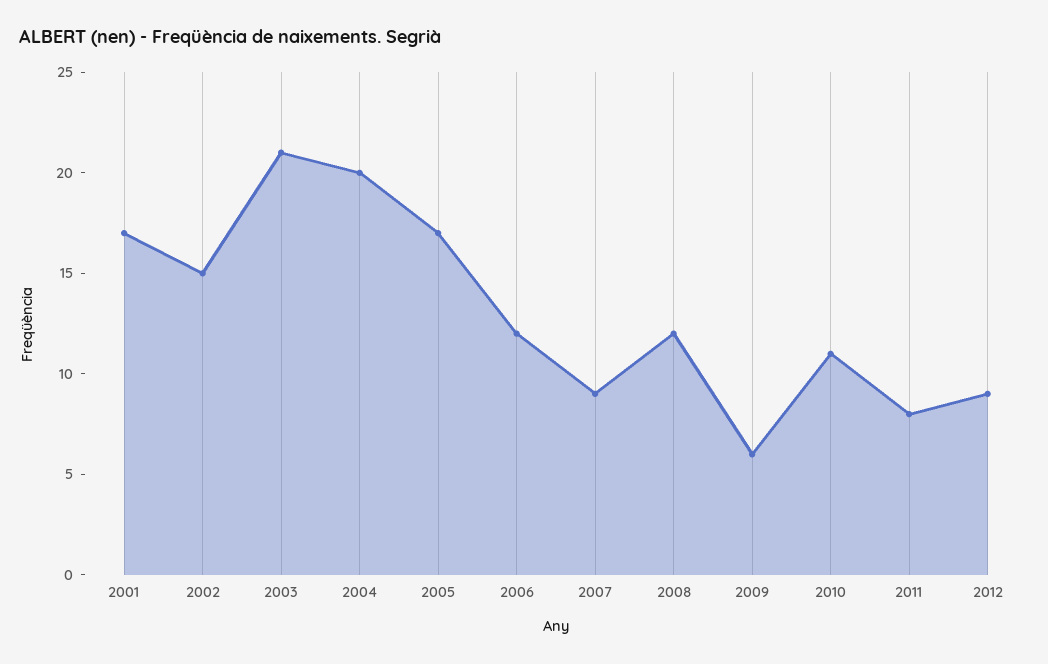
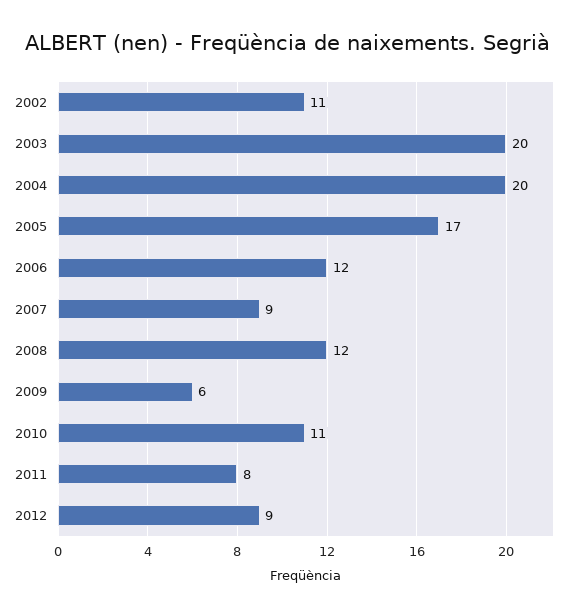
2001: 17 -> none
2002: 15 -> 11
2003: 21 -> 20

